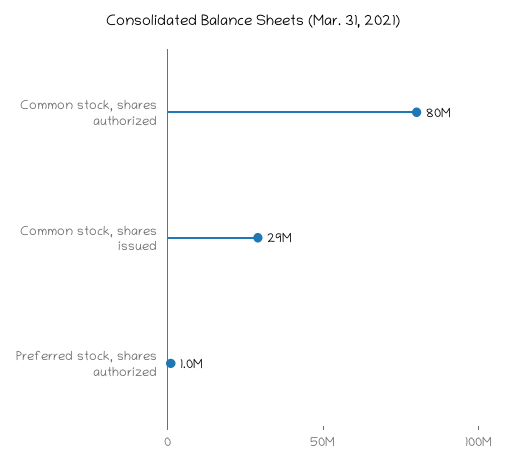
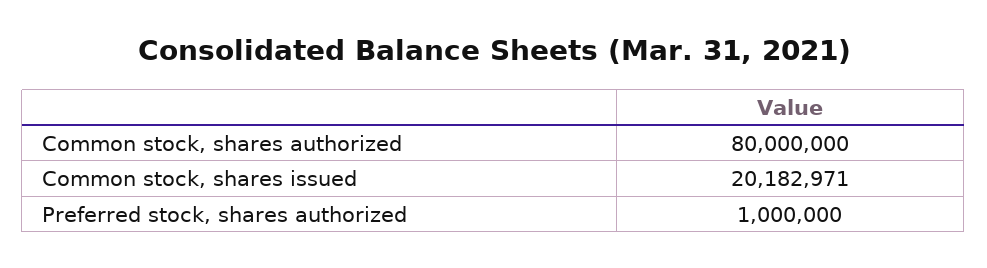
Common stock, shares issued: 29000000 -> 20182971

